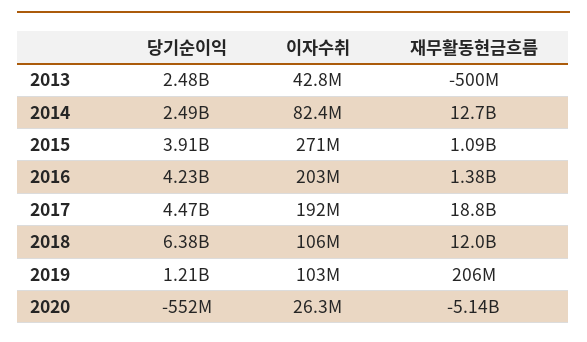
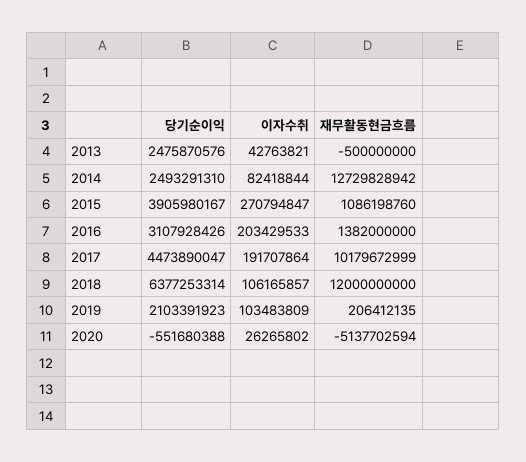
당기순이익, 2016: 4230000000 -> 3107928426
재무활동현금흐름, 2017: 18800000000 -> 10179672999
당기순이익, 2019: 1210000000 -> 2103391923

